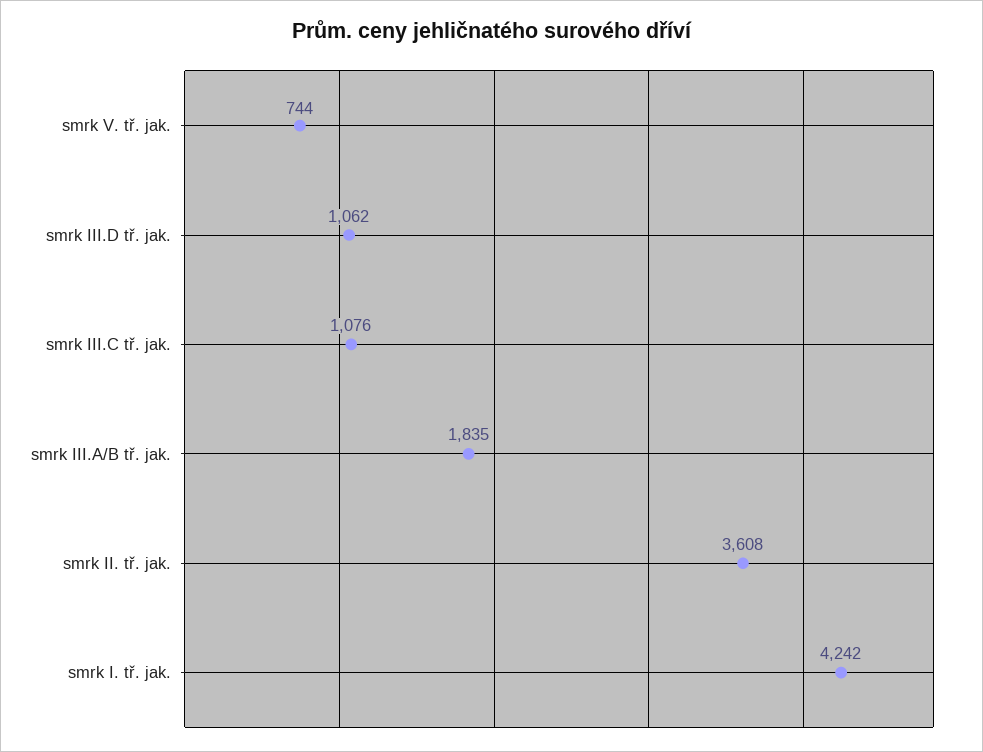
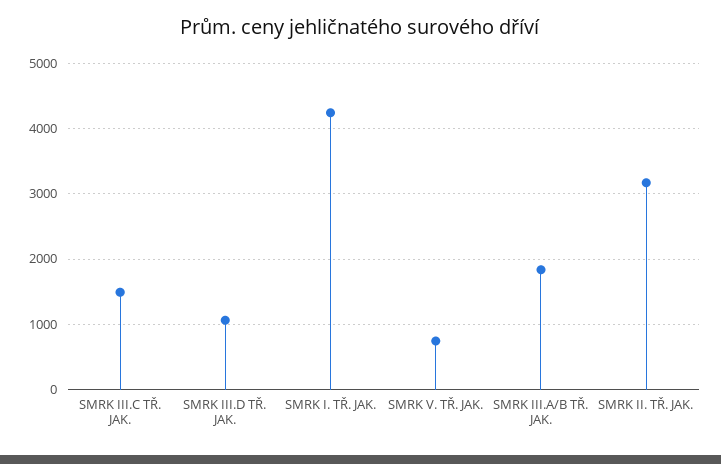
smrk III.C tř. jak.: 1076 -> 1500
smrk II. tř. jak.: 3608 -> 3200

